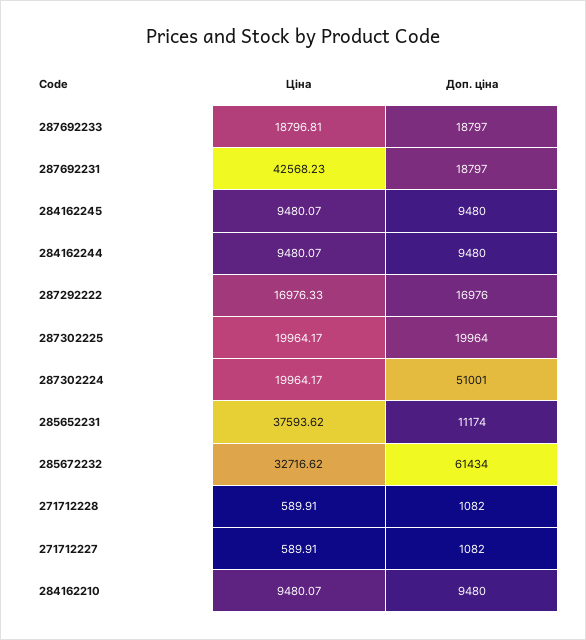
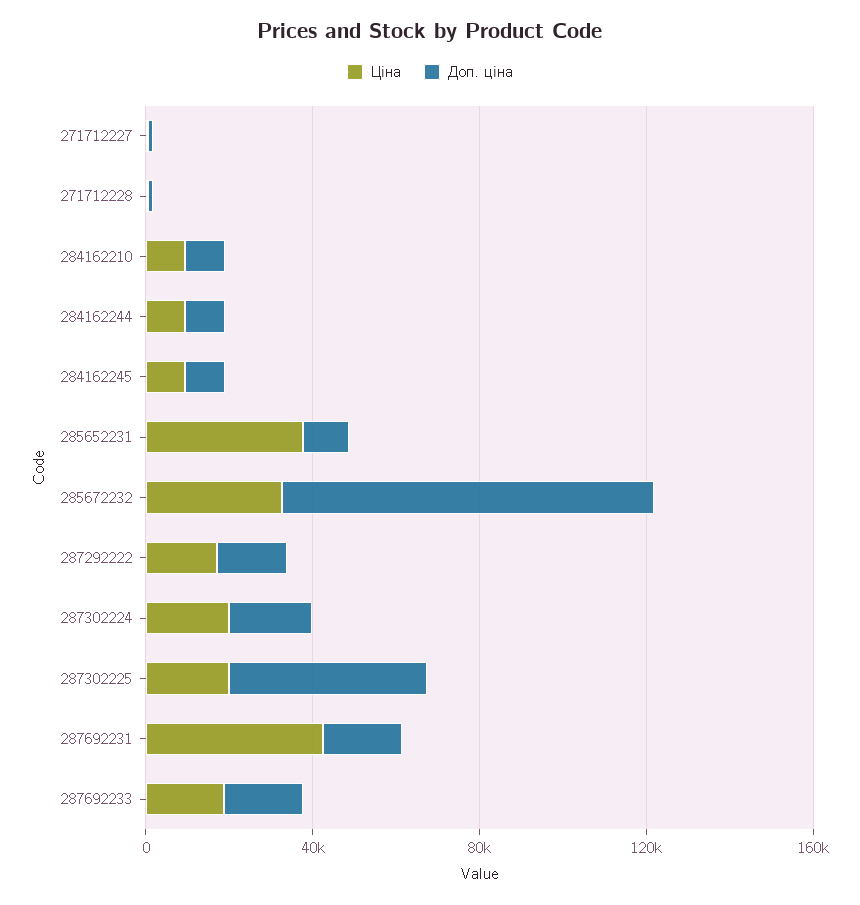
Доп. ціна, 287302225: 19964 -> 50000
Доп. ціна, 287302224: 51001 -> 20000
Доп. ціна, 285672232: 61434 -> 90000

